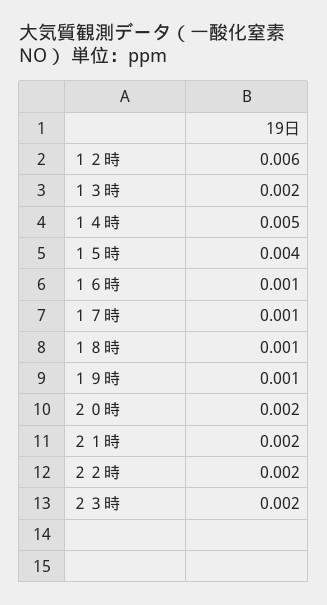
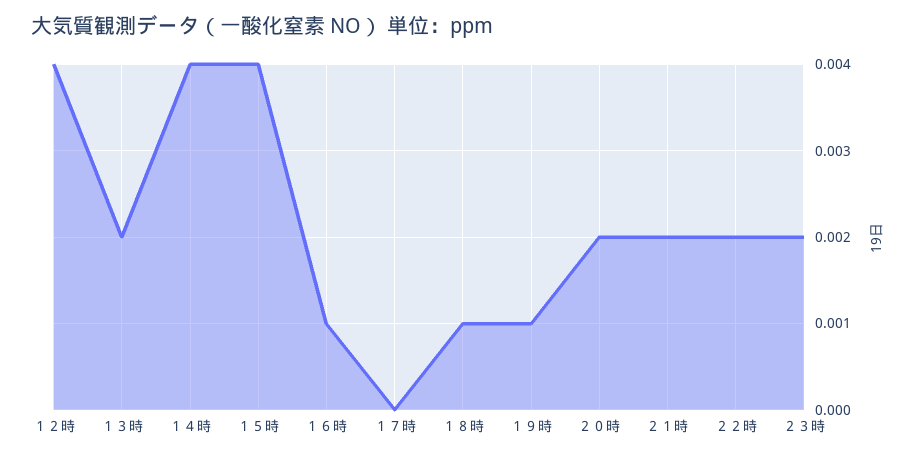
１２時: 0.006 -> 0.004
１４時: 0.005 -> 0.004
１７時: 0.001 -> 0

